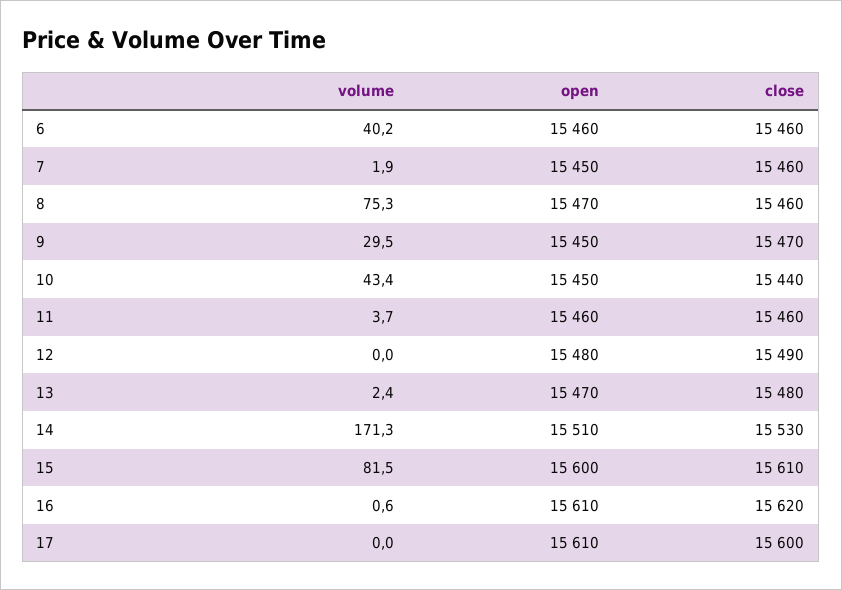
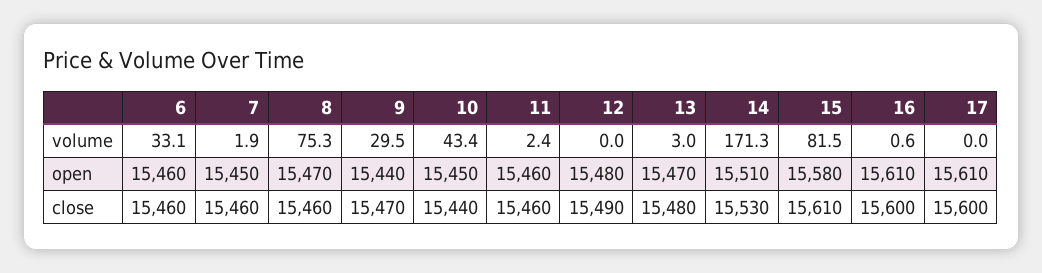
volume, 6: 40.2 -> 33.1
open, 9: 15450 -> 15440
volume, 11: 3.7 -> 2.4
volume, 13: 2.4 -> 3
open, 15: 15600 -> 15580
close, 16: 15620 -> 15600

